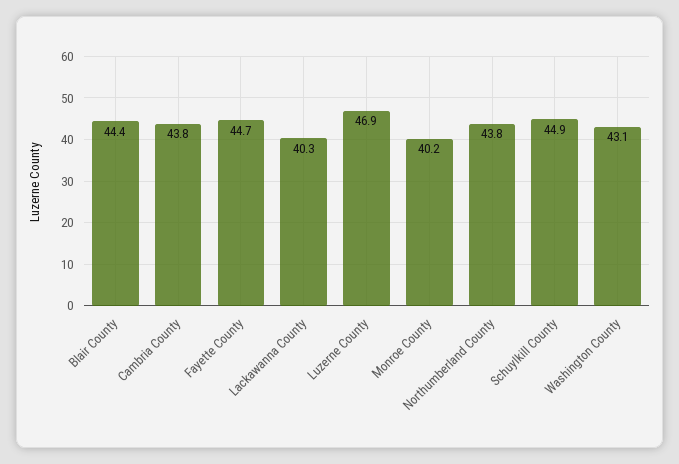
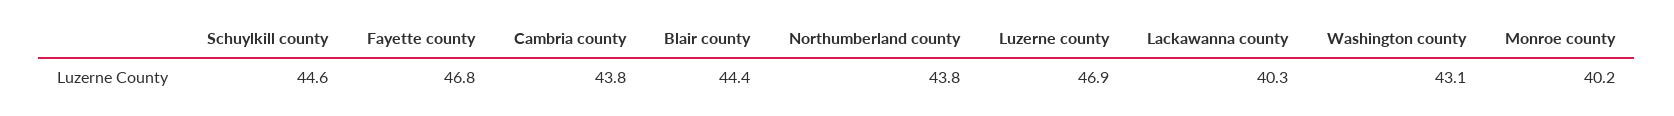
Fayette County: 44.7 -> 46.8
Schuylkill County: 44.9 -> 44.6

